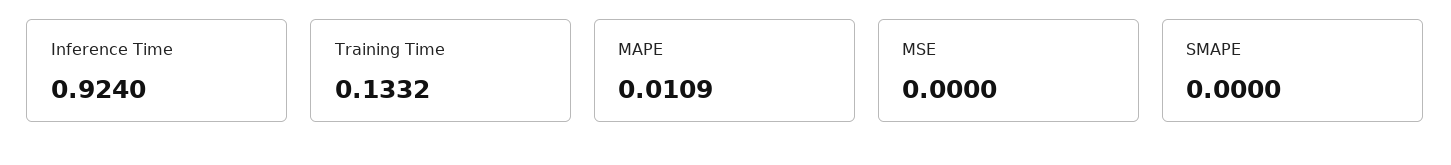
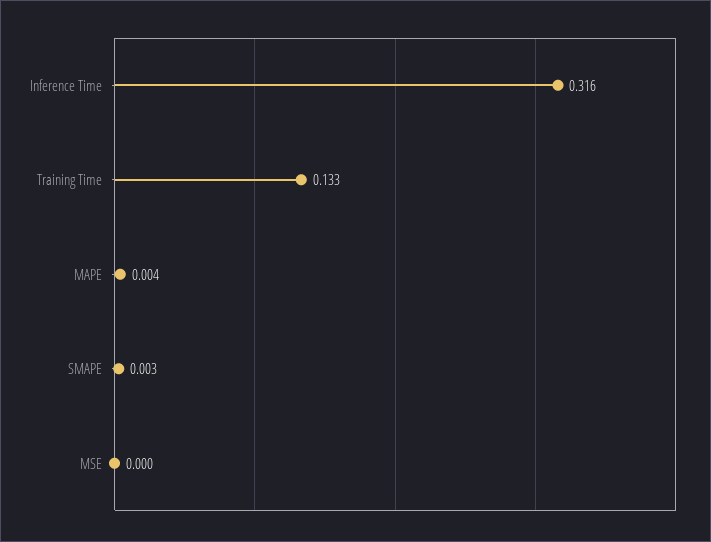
Inference Time: 0.924 -> 0.316
MAPE: 0.0109 -> 0.004
SMAPE: 0 -> 0.003

